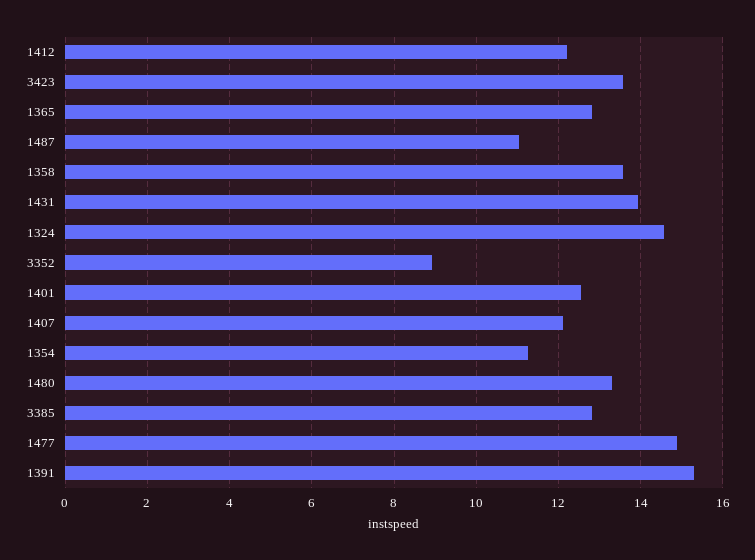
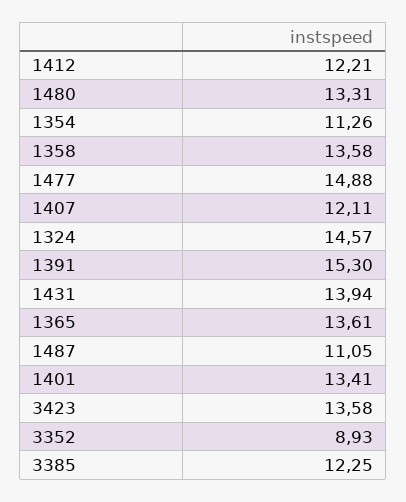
1365: 12.8 -> 13.61
1401: 12.6 -> 13.41
3385: 12.8 -> 12.25

